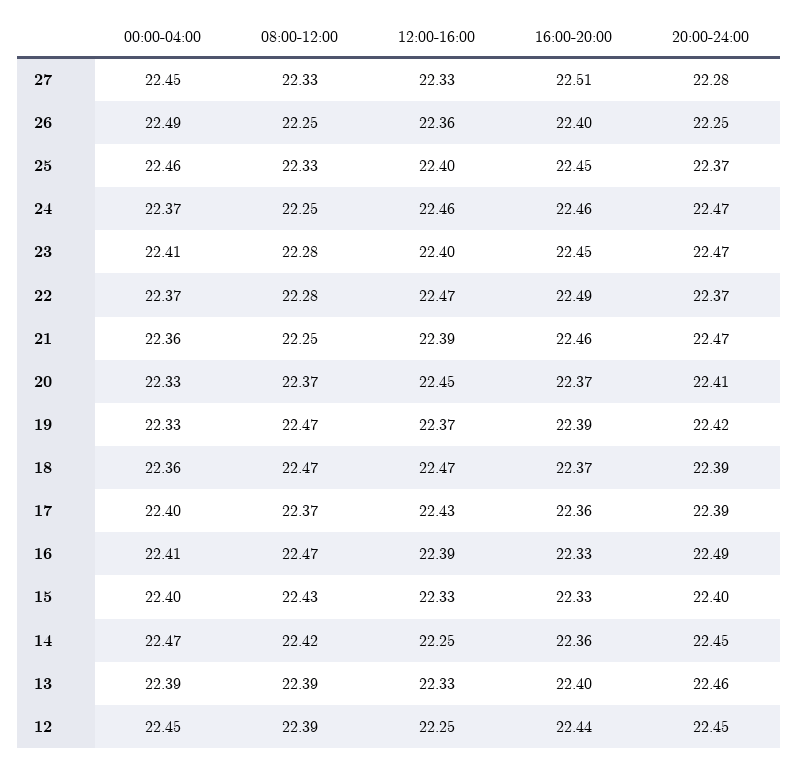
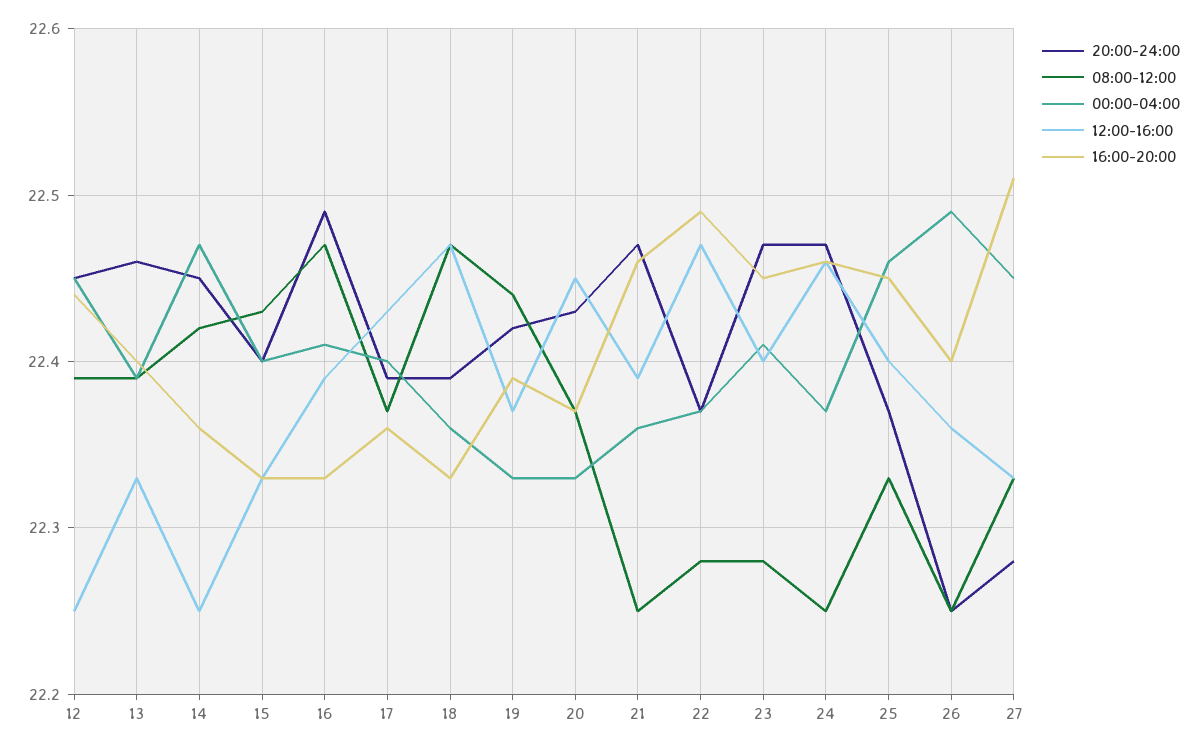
20:00-24:00, 20: 22.41 -> 22.43
08:00-12:00, 19: 22.47 -> 22.44
16:00-20:00, 18: 22.37 -> 22.33

